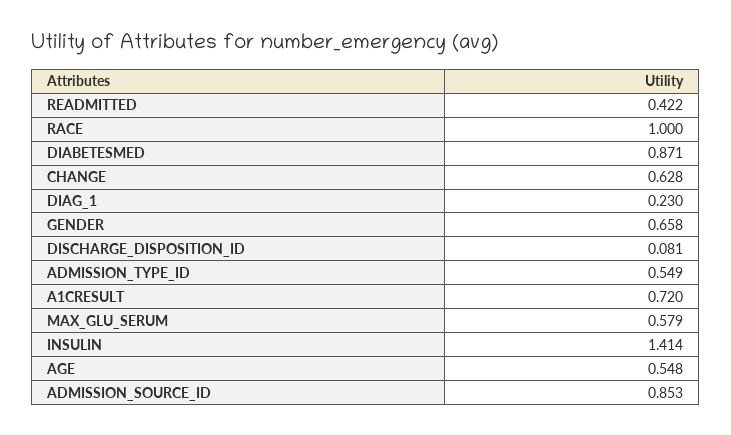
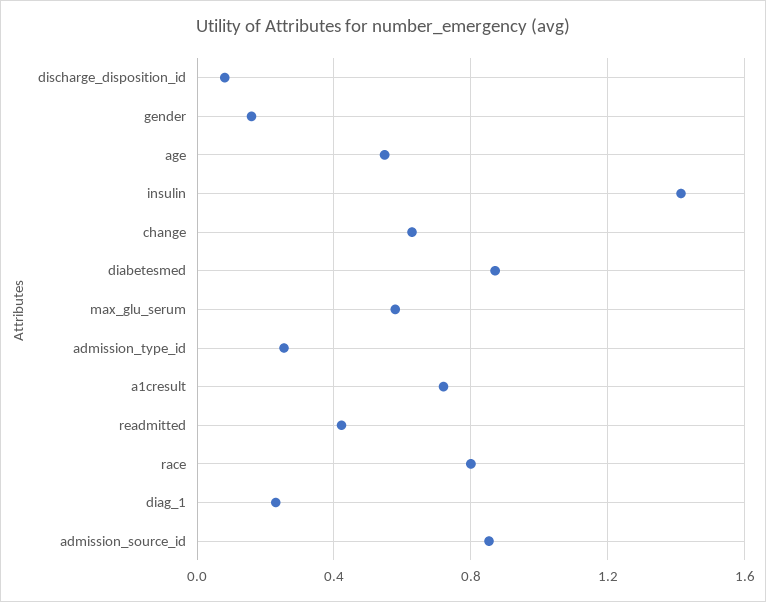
RACE: 1 -> 0.8
GENDER: 0.658 -> 0.15
ADMISSION_TYPE_ID: 0.549 -> 0.25

